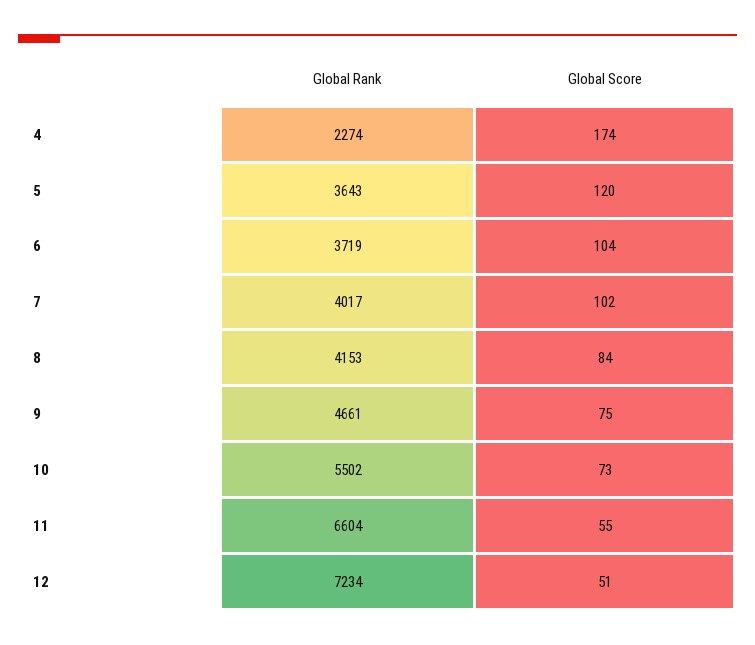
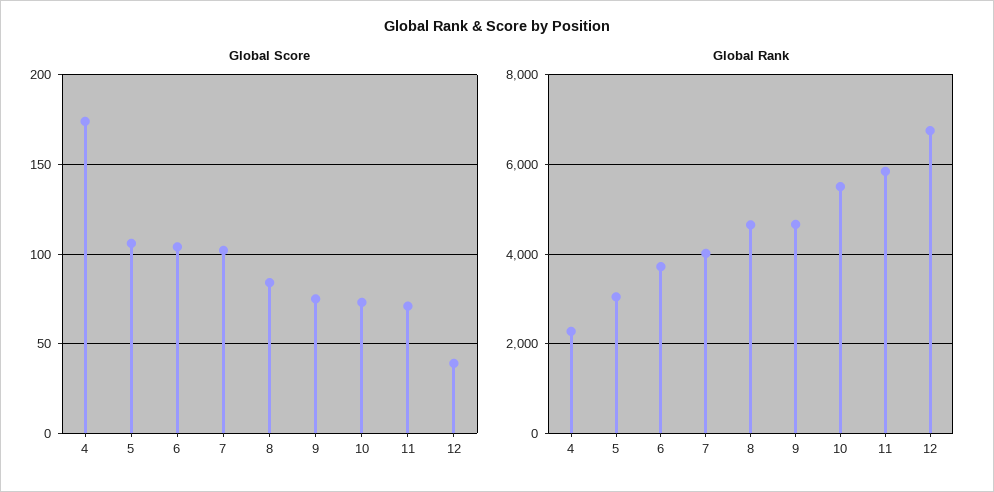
Global Rank, 5: 3643 -> 3000
Global Score, 5: 120 -> 105
Global Rank, 8: 4153 -> 4600
Global Rank, 11: 6604 -> 5800
Global Score, 11: 55 -> 70
Global Rank, 12: 7234 -> 6800
Global Score, 12: 51 -> 40

